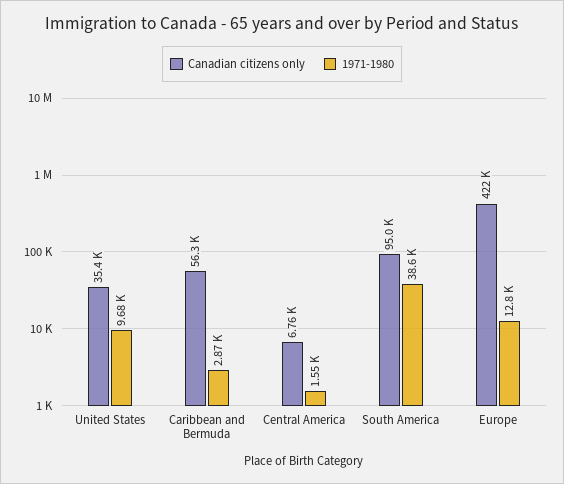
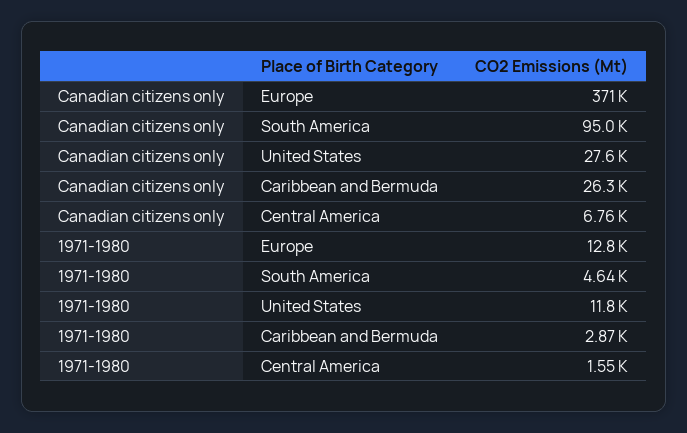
Canadian citizens only, United States: 35400 -> 27600
1971-1980, United States: 9680 -> 11800
Canadian citizens only, Caribbean and Bermuda: 56300 -> 26300
1971-1980, South America: 38600 -> 4640
Canadian citizens only, Europe: 422000 -> 371000

